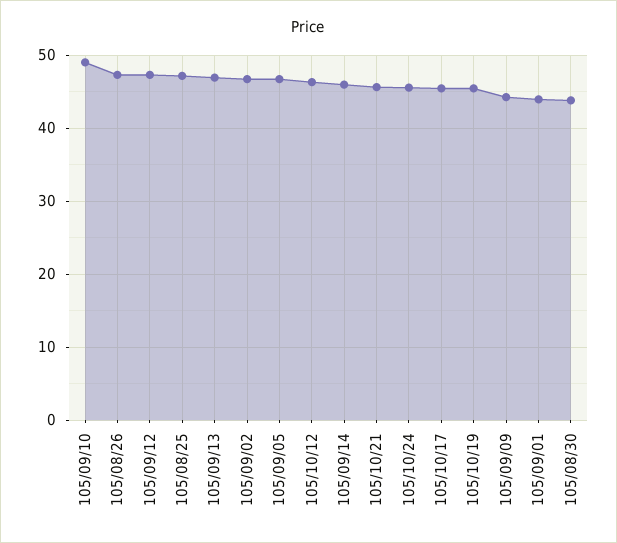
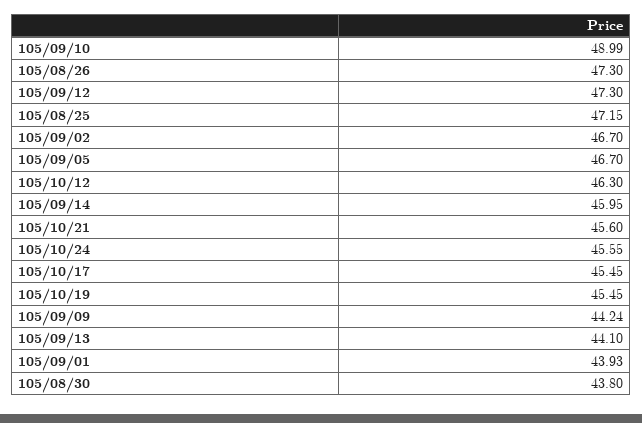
105/09/13: 47 -> 44.1

